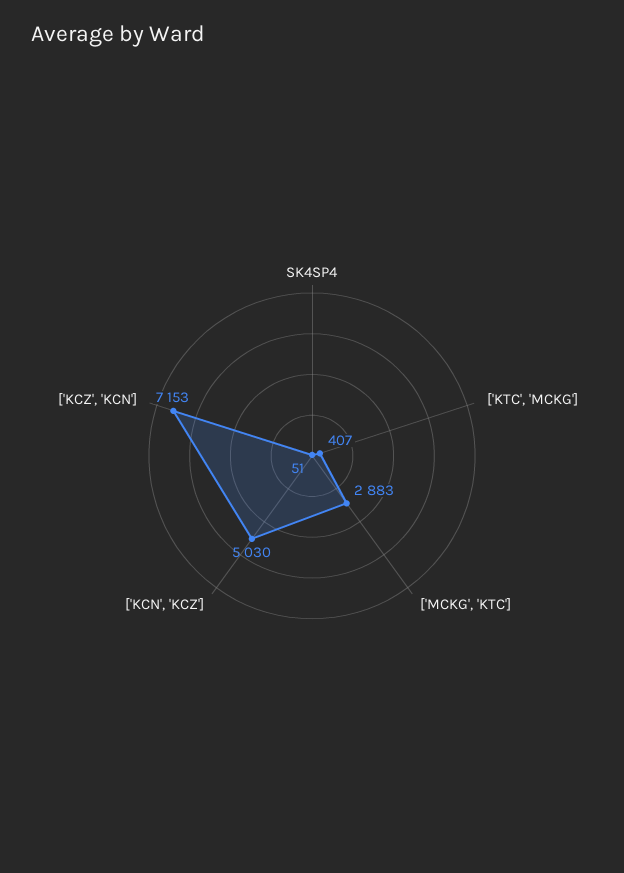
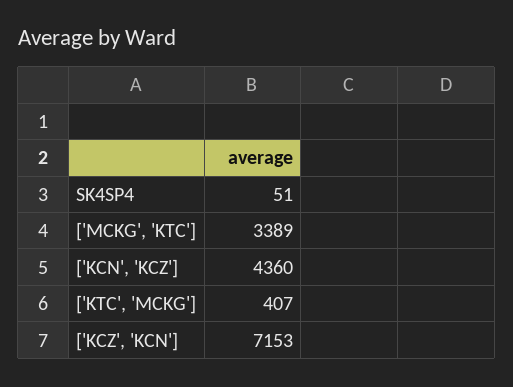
['MCKG', 'KTC']: 2883 -> 3389
['KCN', 'KCZ']: 5030 -> 4360

